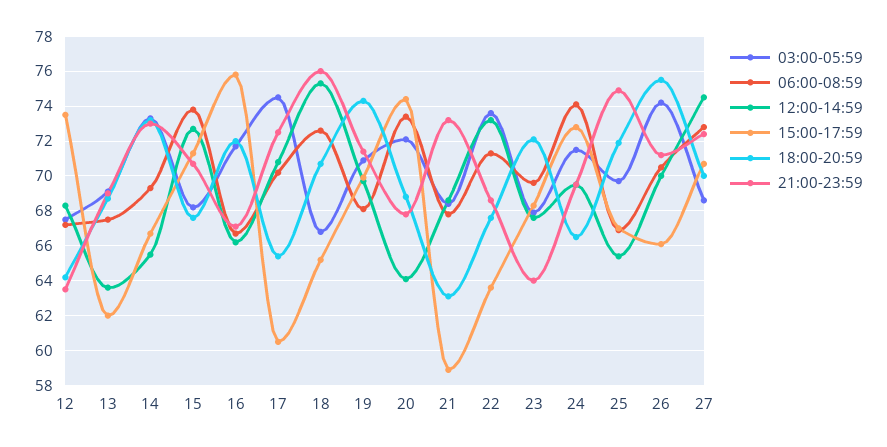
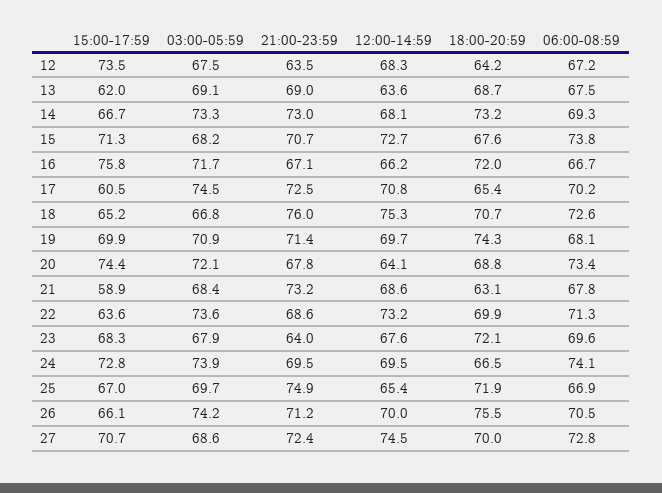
12:00-14:59, 14: 65.5 -> 68.1
18:00-20:59, 22: 67.5 -> 69.9
03:00-05:59, 24: 71.5 -> 73.9

